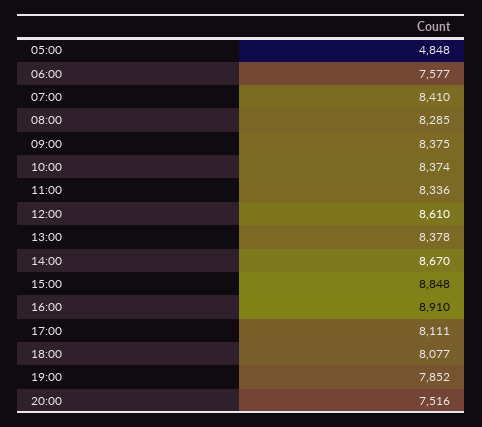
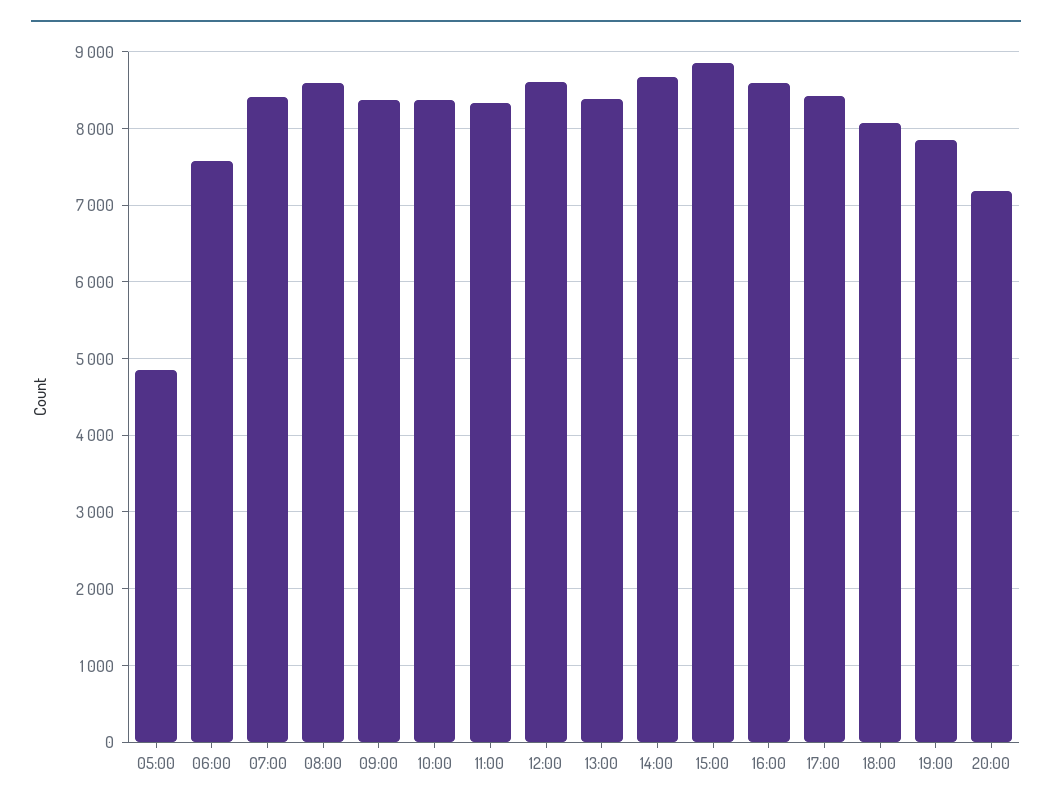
08:00: 8285 -> 8600
16:00: 8910 -> 8600
17:00: 8111 -> 8400
20:00: 7516 -> 7200

